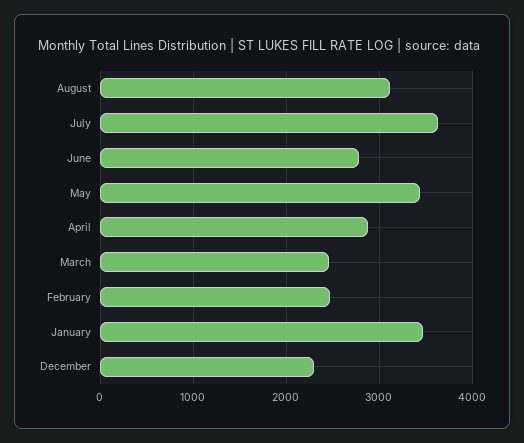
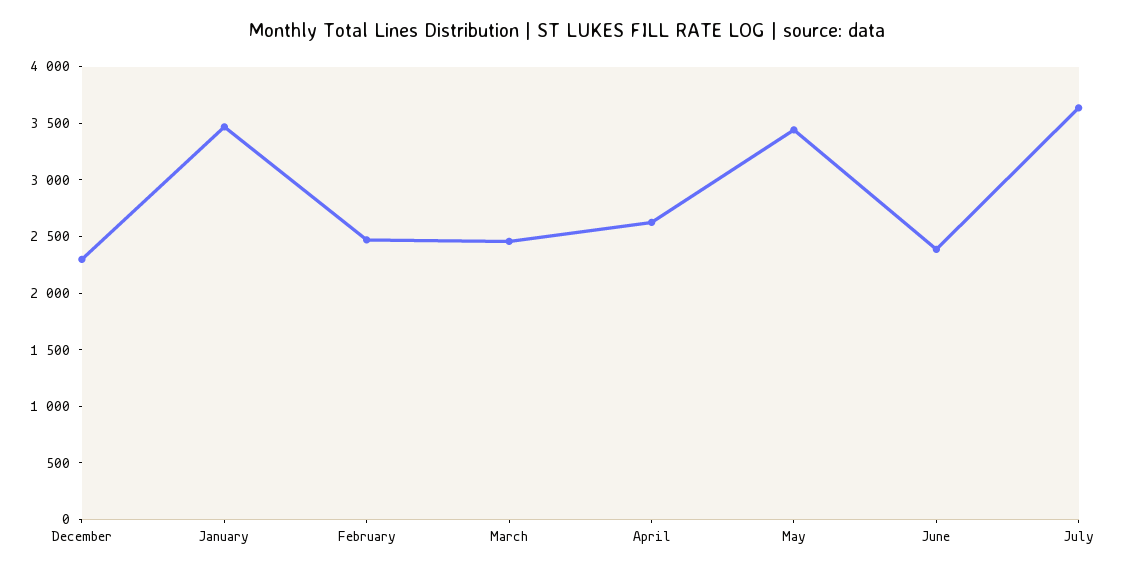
August: 3100 -> none
June: 2800 -> 2400
April: 2900 -> 2600

